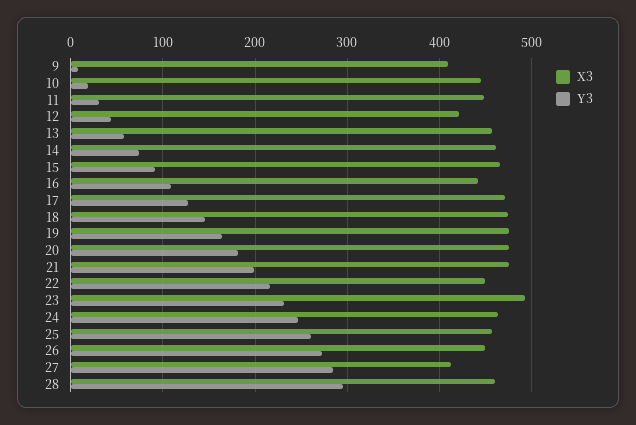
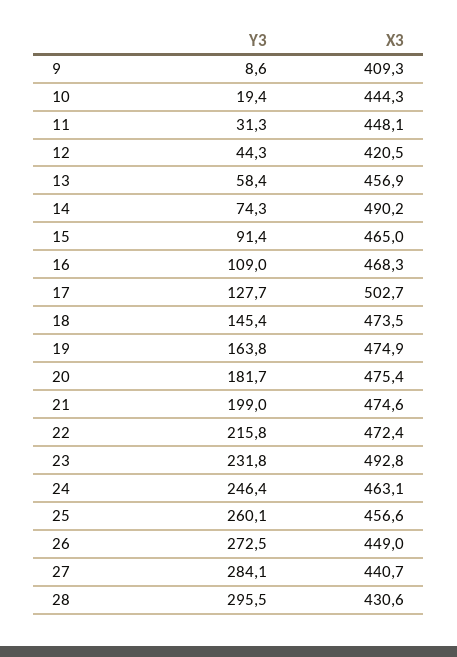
X3, 14: 460 -> 490.2
X3, 16: 440 -> 468.3
X3, 17: 470 -> 502.7
X3, 22: 450 -> 472.4
X3, 27: 410 -> 440.7
X3, 28: 460 -> 430.6

